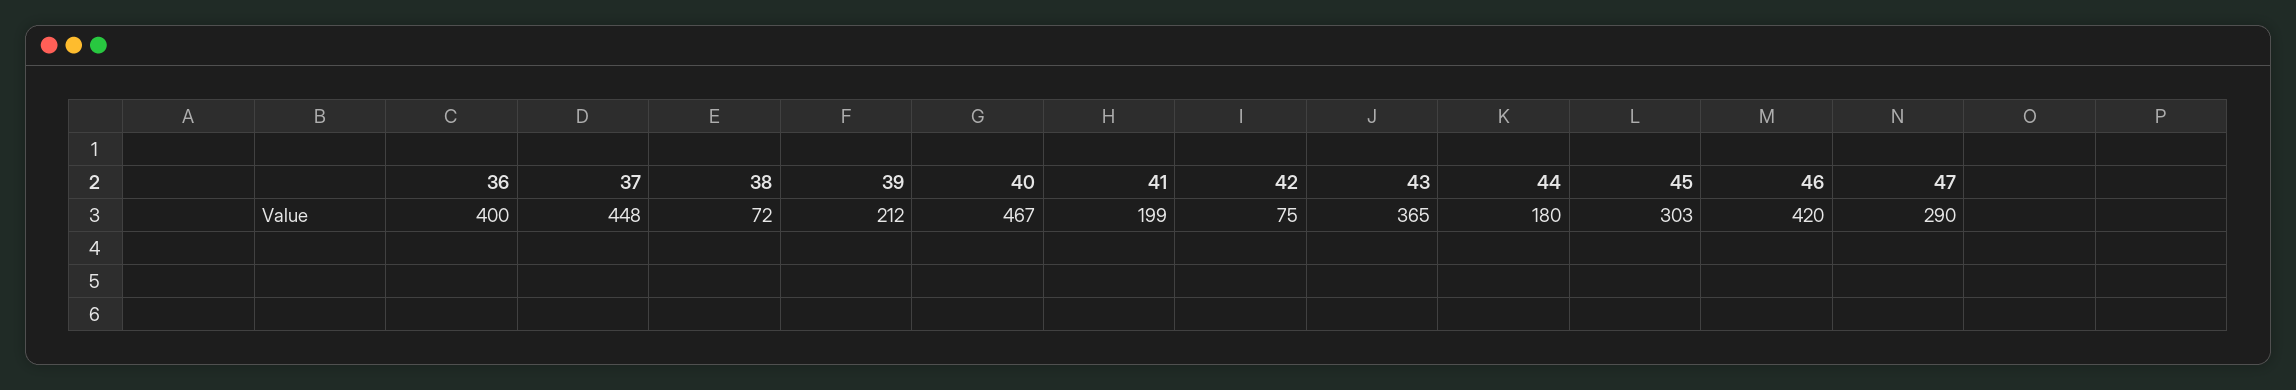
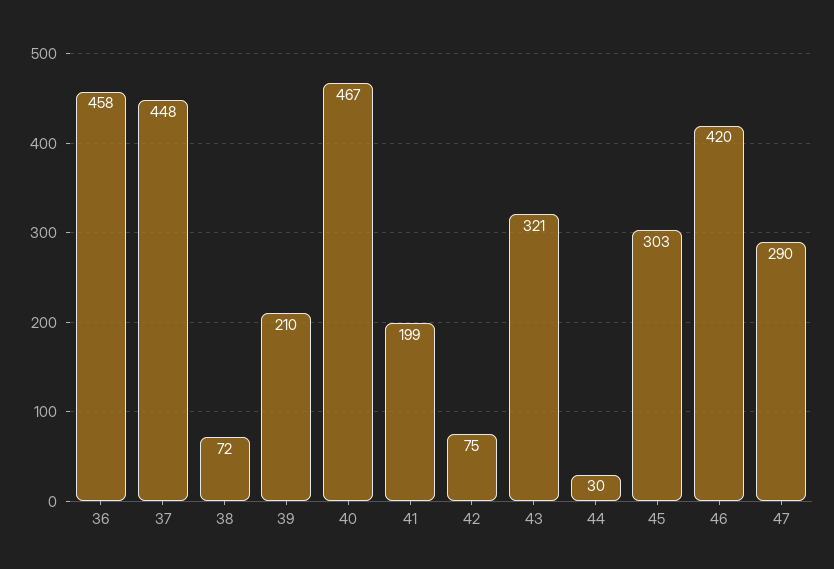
36: 400 -> 458
39: 212 -> 210
43: 365 -> 321
44: 180 -> 30

